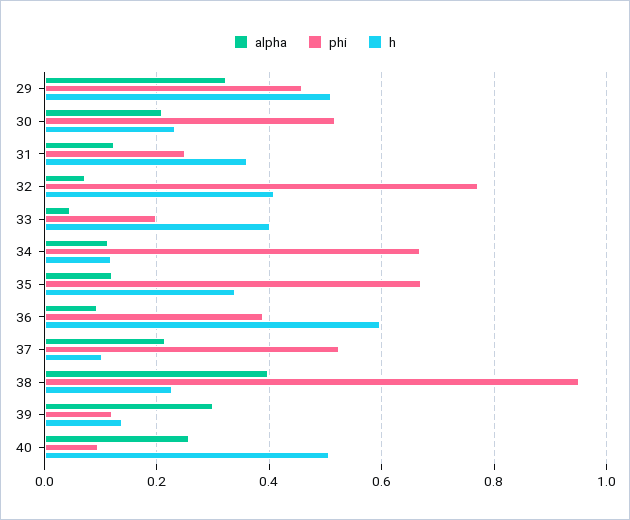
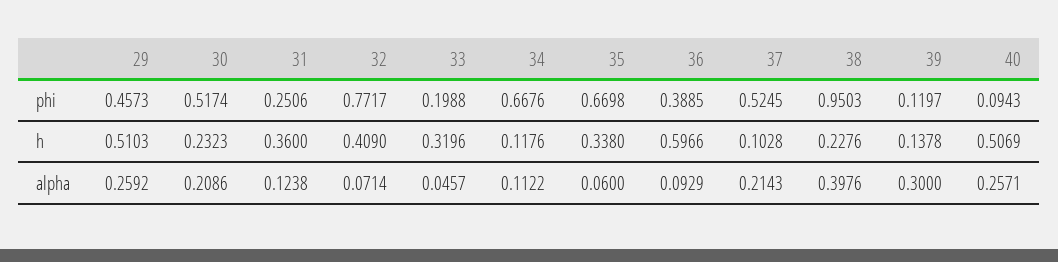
alpha, 29: 0.32 -> 0.2592
h, 33: 0.4 -> 0.3196
alpha, 35: 0.12 -> 0.06

